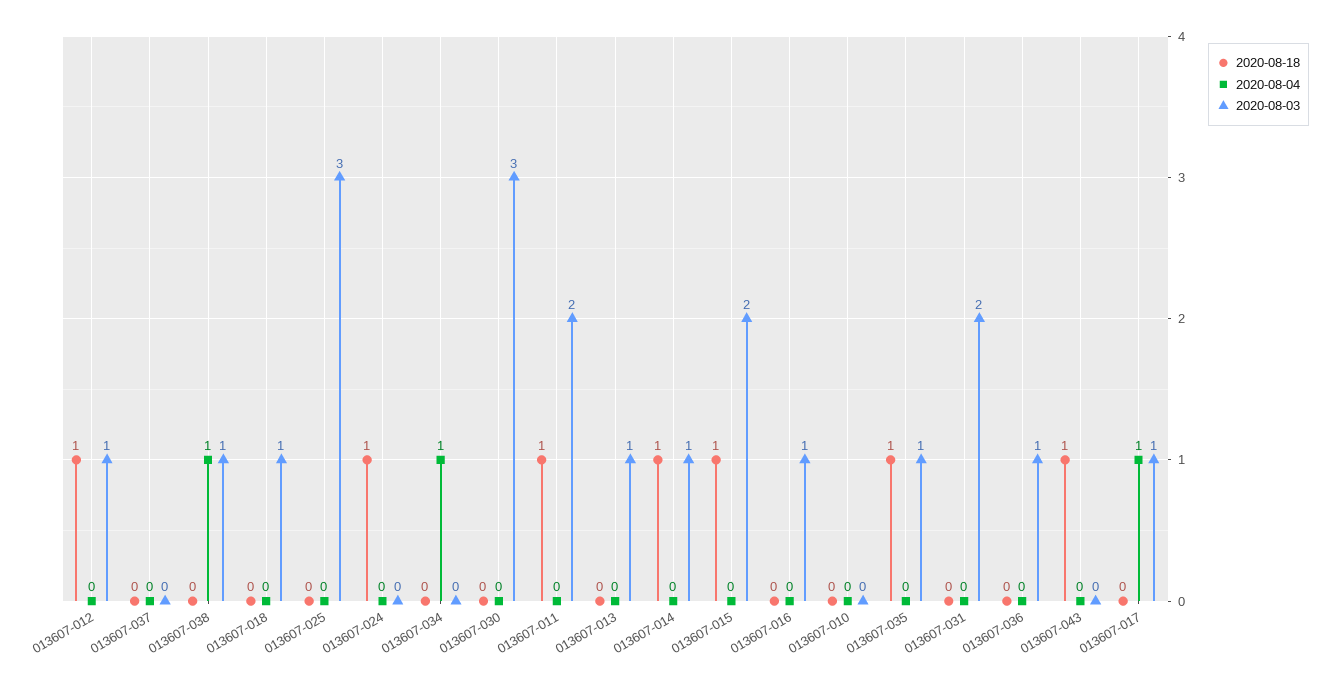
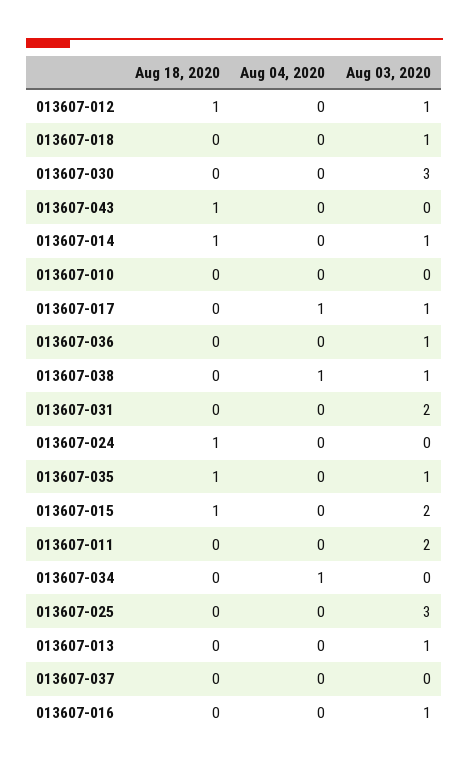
2020-08-18, 013607-011: 1 -> 0

